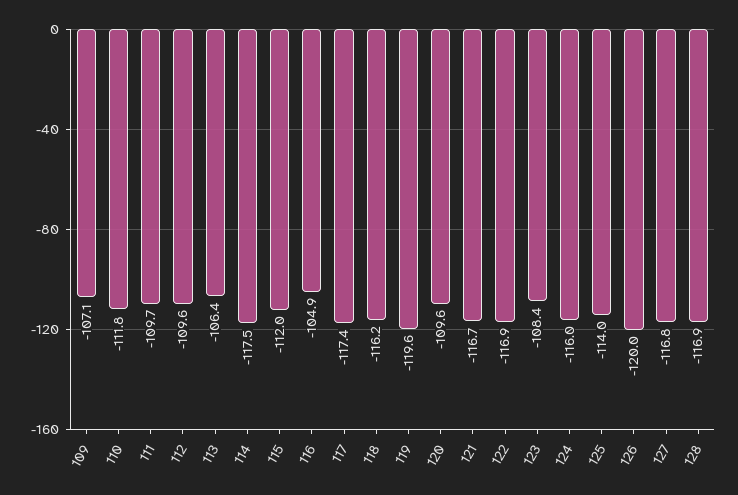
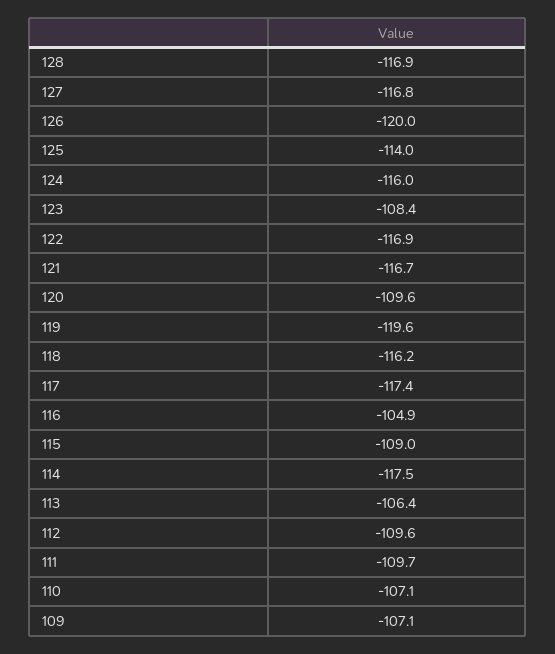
110: -111.8 -> -107.1
115: -112 -> -109

